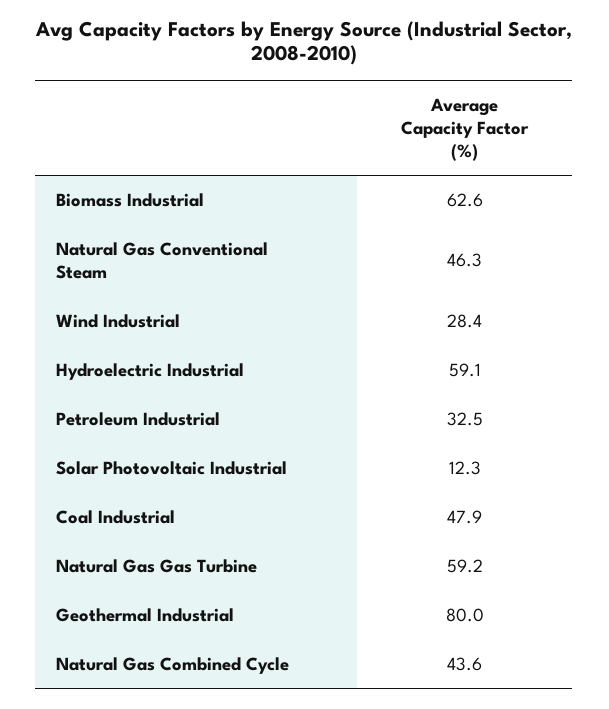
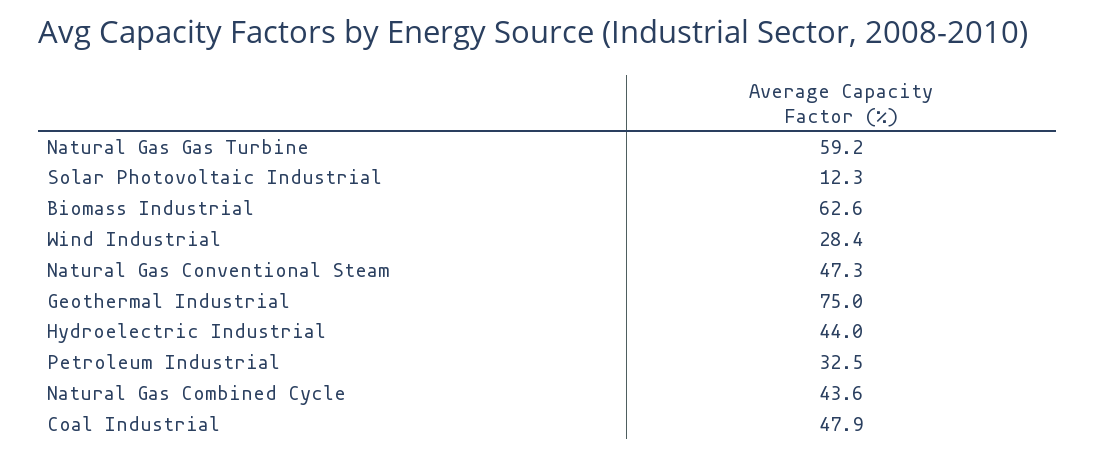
Natural Gas Conventional Steam: 46.3 -> 47.3
Hydroelectric Industrial: 59.1 -> 44
Geothermal Industrial: 80 -> 75

